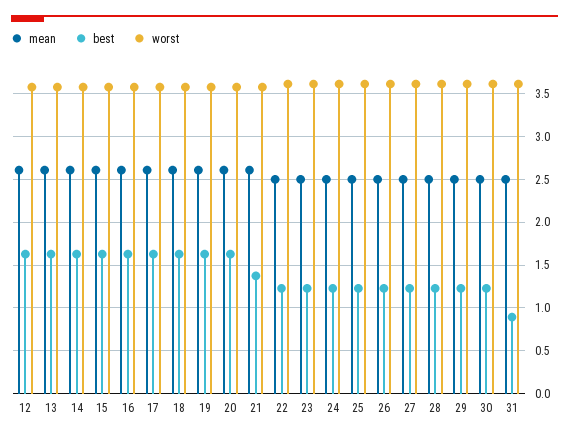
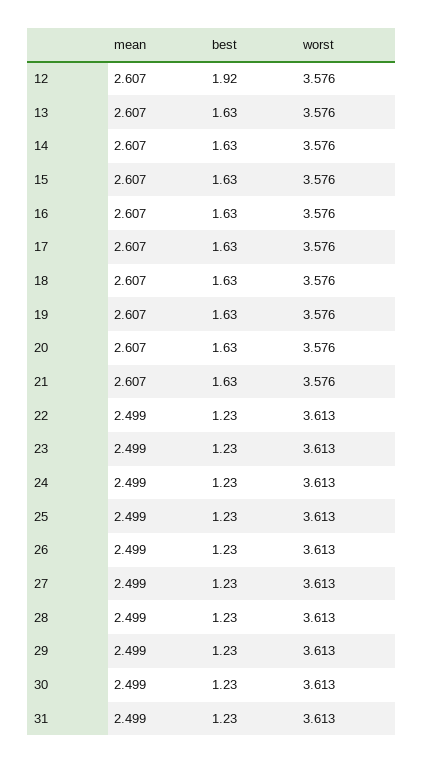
best, 12: 1.6 -> 1.92
best, 21: 1.4 -> 1.63
best, 31: 0.9 -> 1.23

